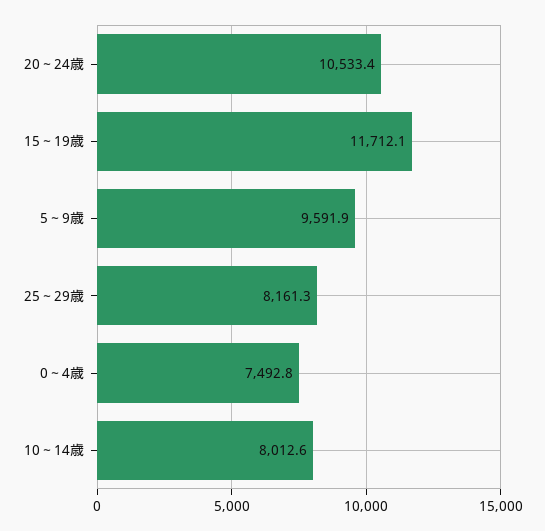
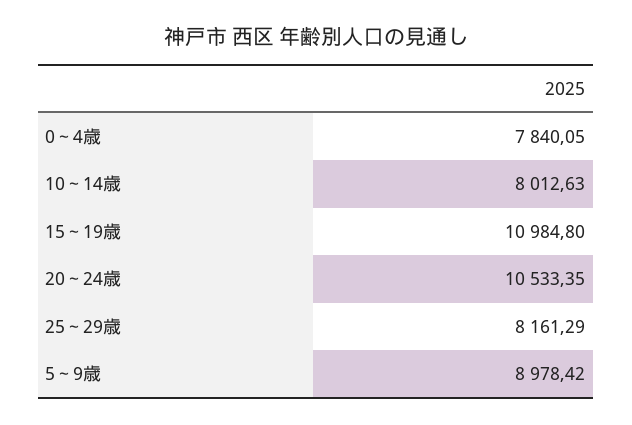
15～19歳: 11712.1 -> 10984.8
5～9歳: 9591.9 -> 8978.42
0～4歳: 7492.8 -> 7840.05

